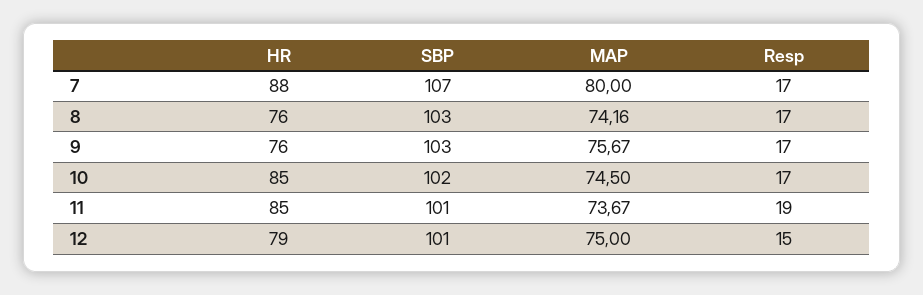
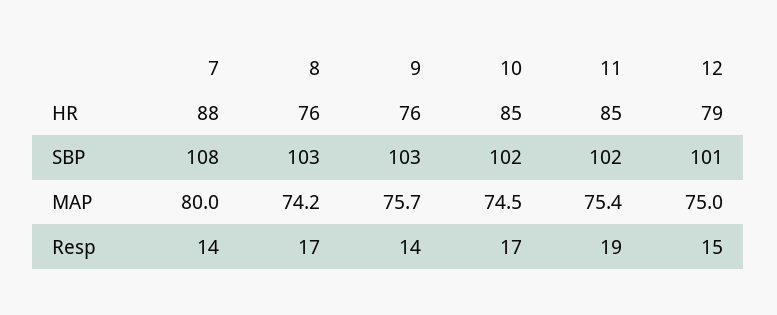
SBP, 7: 107 -> 108
Resp, 7: 17 -> 14
Resp, 9: 17 -> 14
SBP, 11: 101 -> 102
MAP, 11: 73.67 -> 75.4

